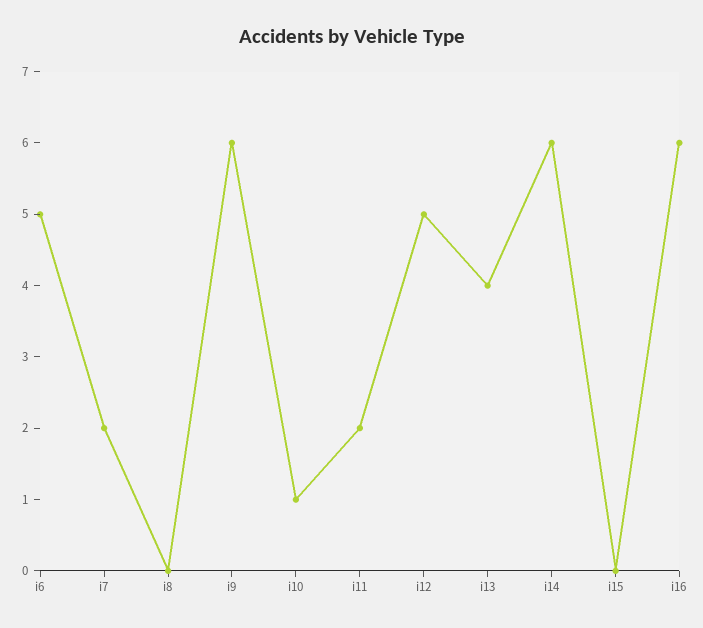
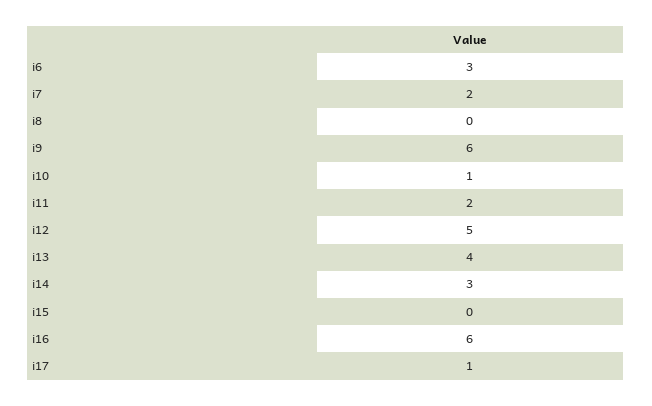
i6: 5 -> 3
i14: 6 -> 3
i17: none -> 1

